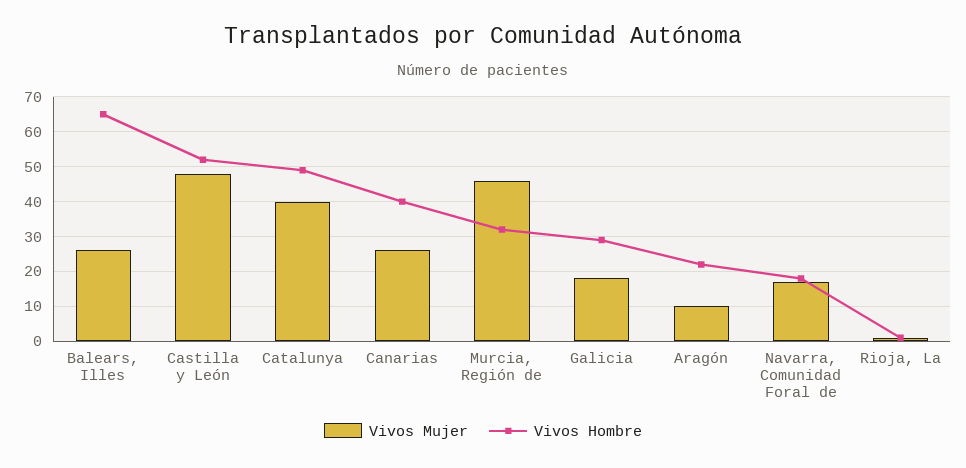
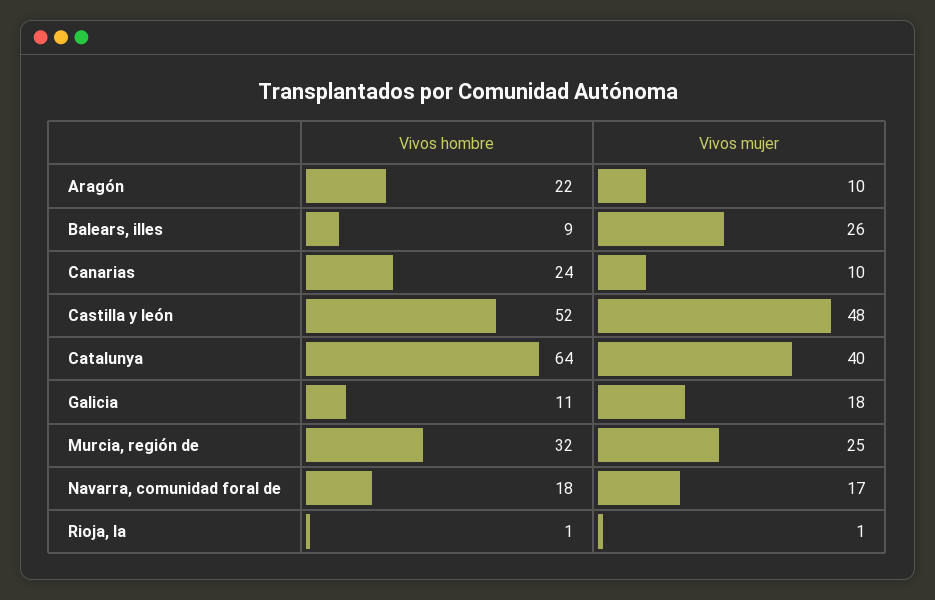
Vivos Hombre, Balears, Illes: 65 -> 9
Vivos Hombre, Catalunya: 50 -> 64
Vivos Mujer, Canarias: 25 -> 10
Vivos Hombre, Canarias: 40 -> 24
Vivos Mujer, Murcia, Región de: 45 -> 25
Vivos Hombre, Galicia: 30 -> 11

